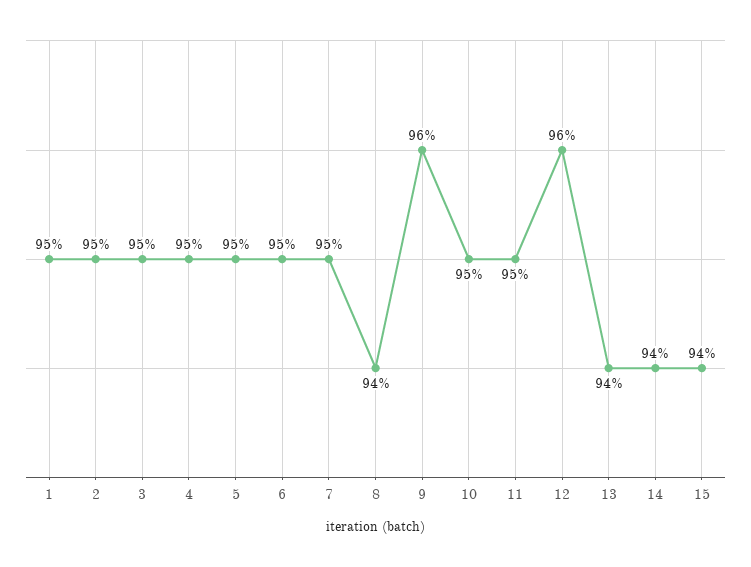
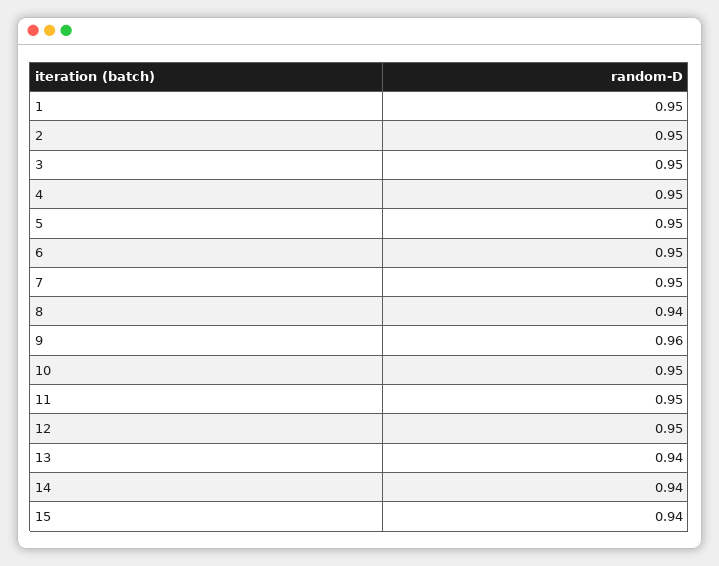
12: 0.96 -> 0.95

